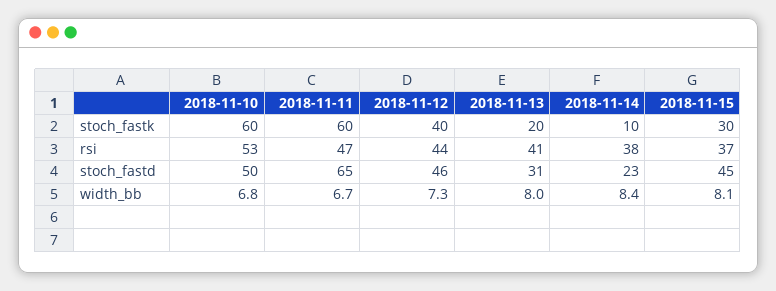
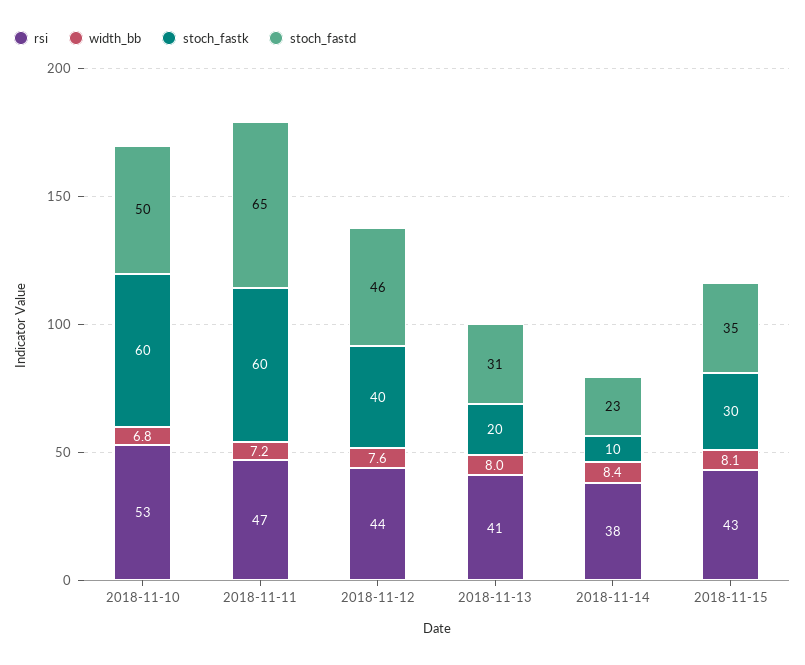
rsi, 2018-11-15: 37 -> 43
stoch_fastd, 2018-11-15: 45 -> 35
width_bb, 2018-11-11: 6.7 -> 7.2
width_bb, 2018-11-12: 7.3 -> 7.6

